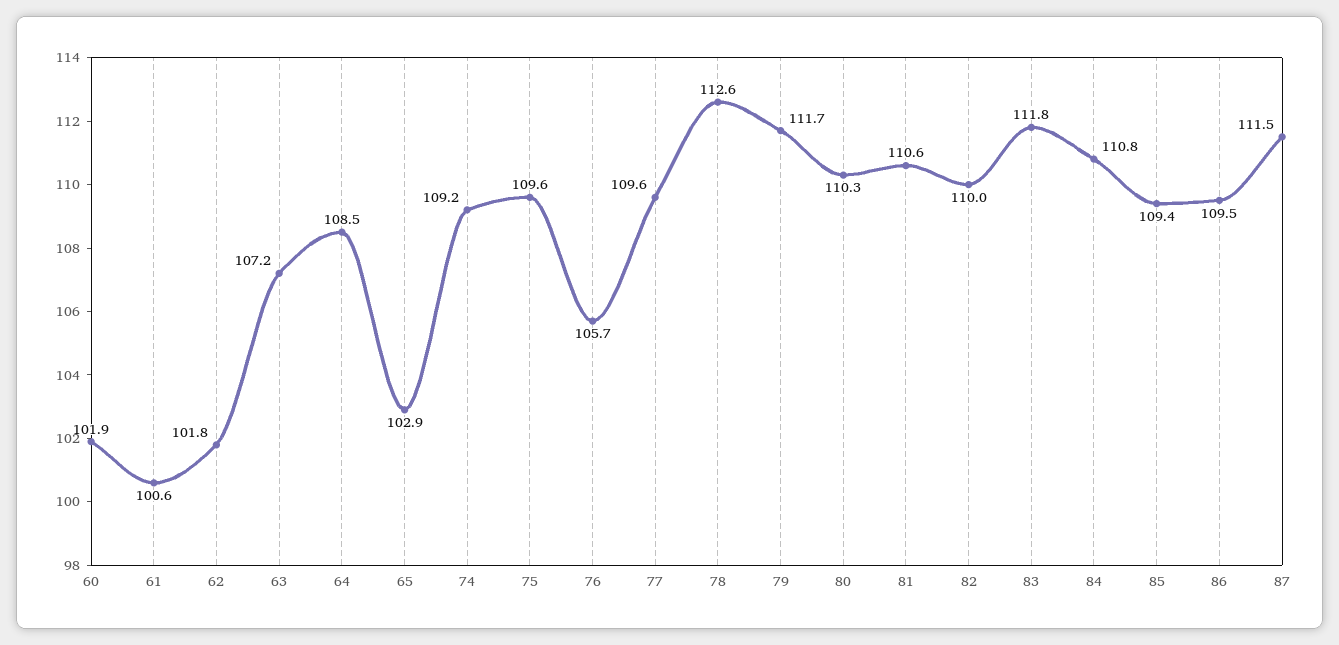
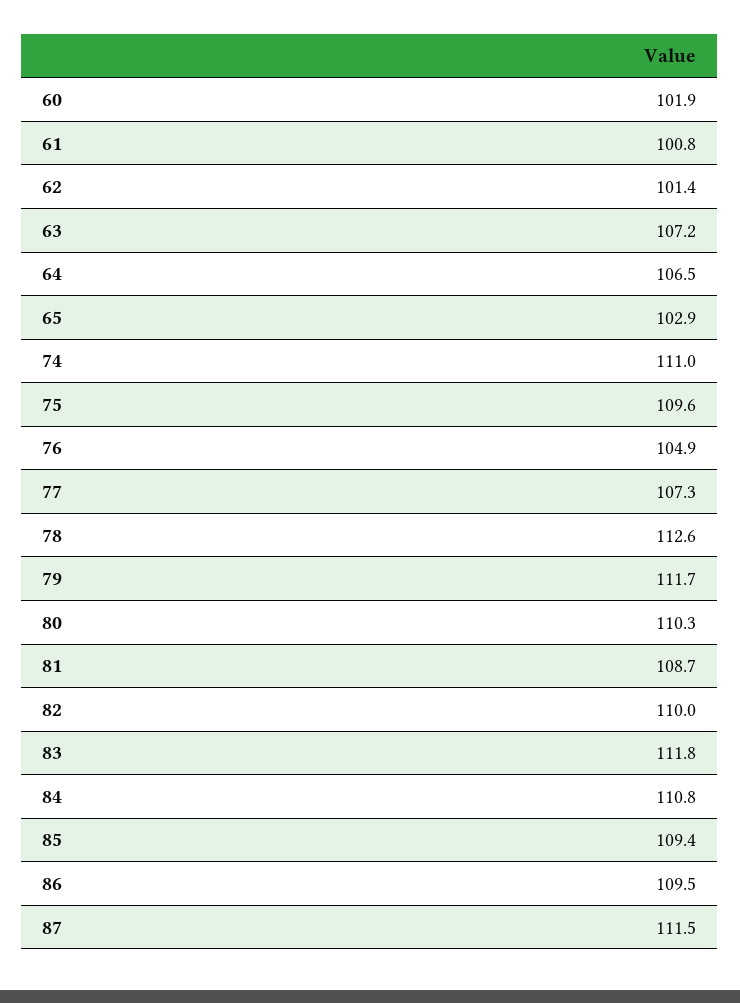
61: 100.6 -> 100.8
62: 101.8 -> 101.4
64: 108.5 -> 106.5
74: 109.2 -> 111
76: 105.7 -> 104.9
77: 109.6 -> 107.3
81: 110.6 -> 108.7

